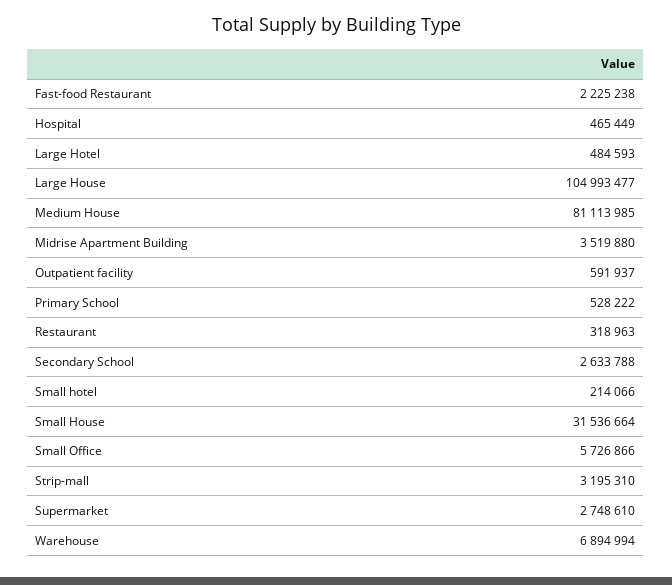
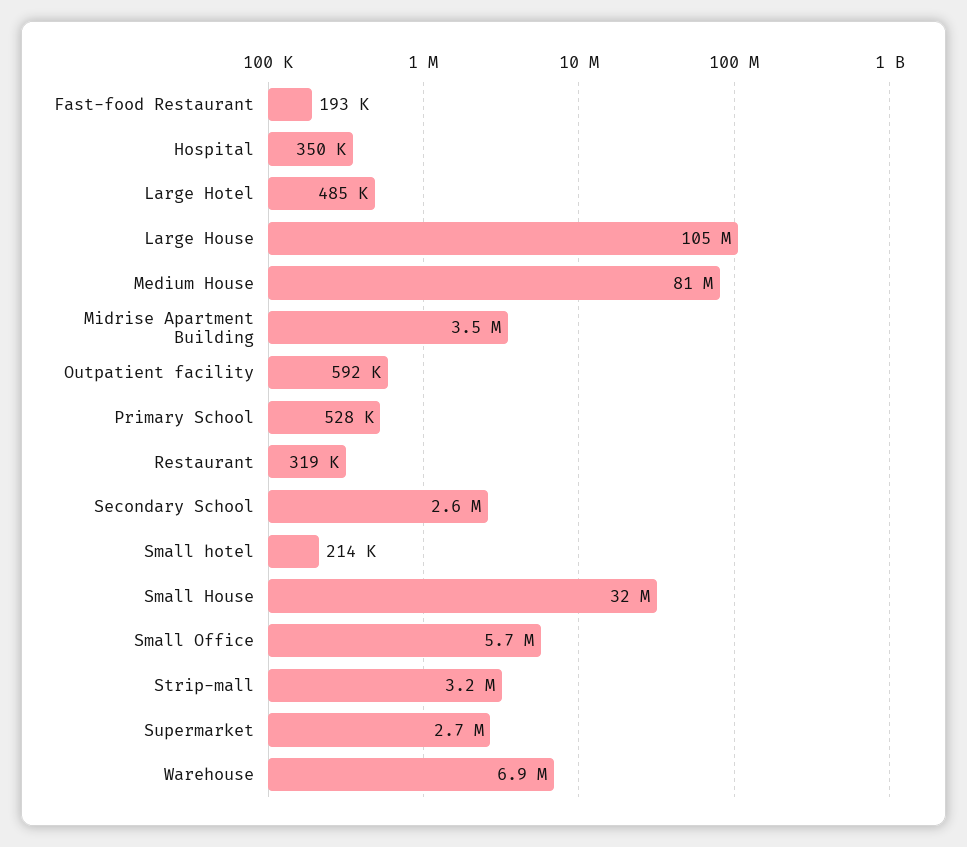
Fast-food Restaurant: 2225238 -> 193000
Hospital: 465449 -> 350000

